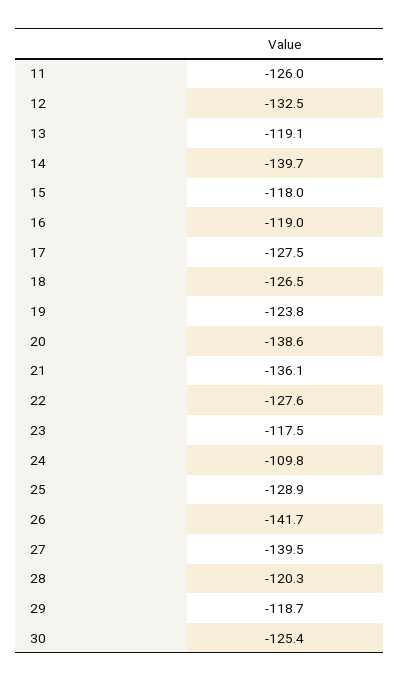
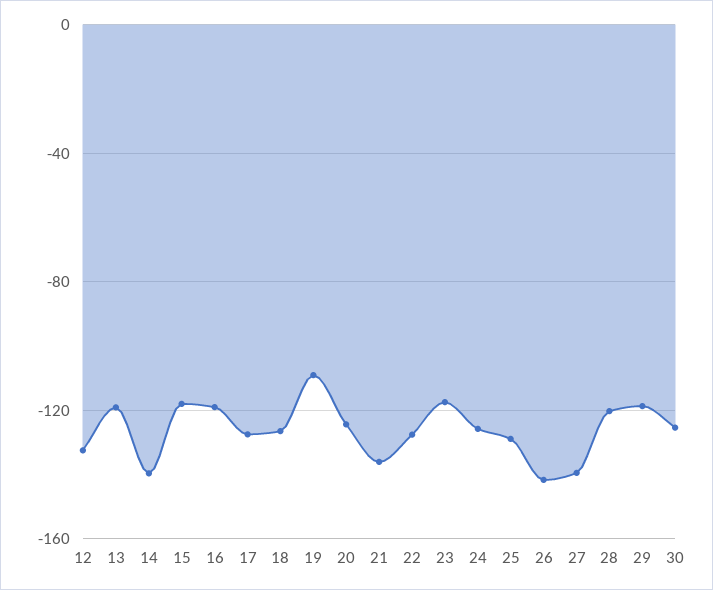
11: -126 -> none
19: -123.8 -> -110
20: -138.6 -> -125
24: -109.8 -> -125

